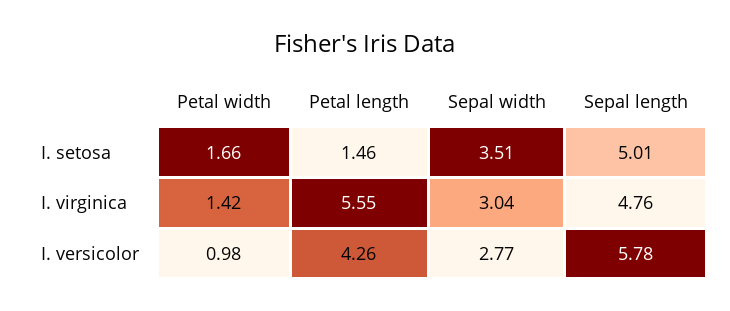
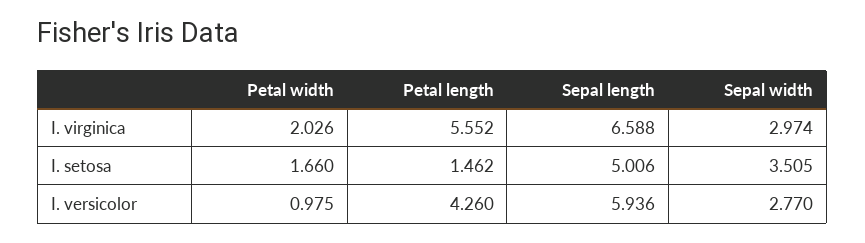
Petal width, I. virginica: 1.42 -> 2.026
Sepal width, I. virginica: 3.04 -> 2.974
Sepal length, I. virginica: 4.76 -> 6.588
Sepal length, I. versicolor: 5.78 -> 5.936

